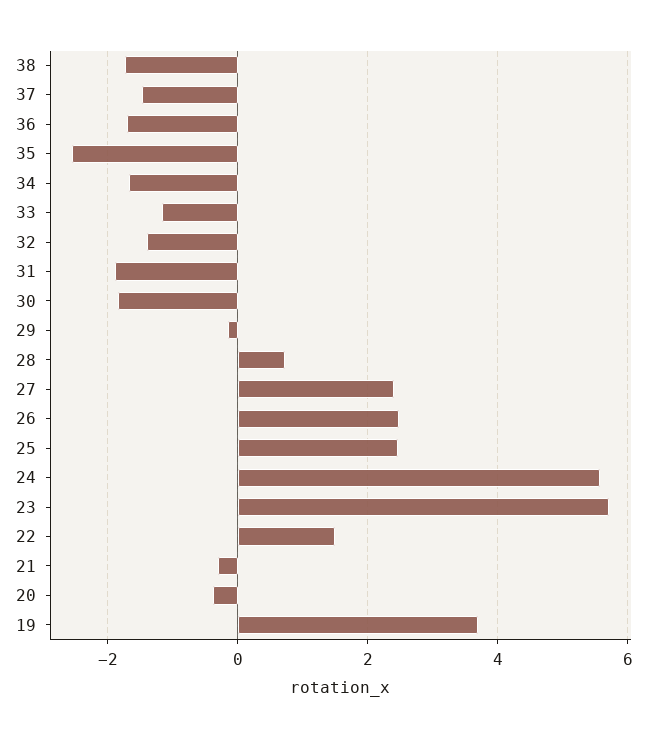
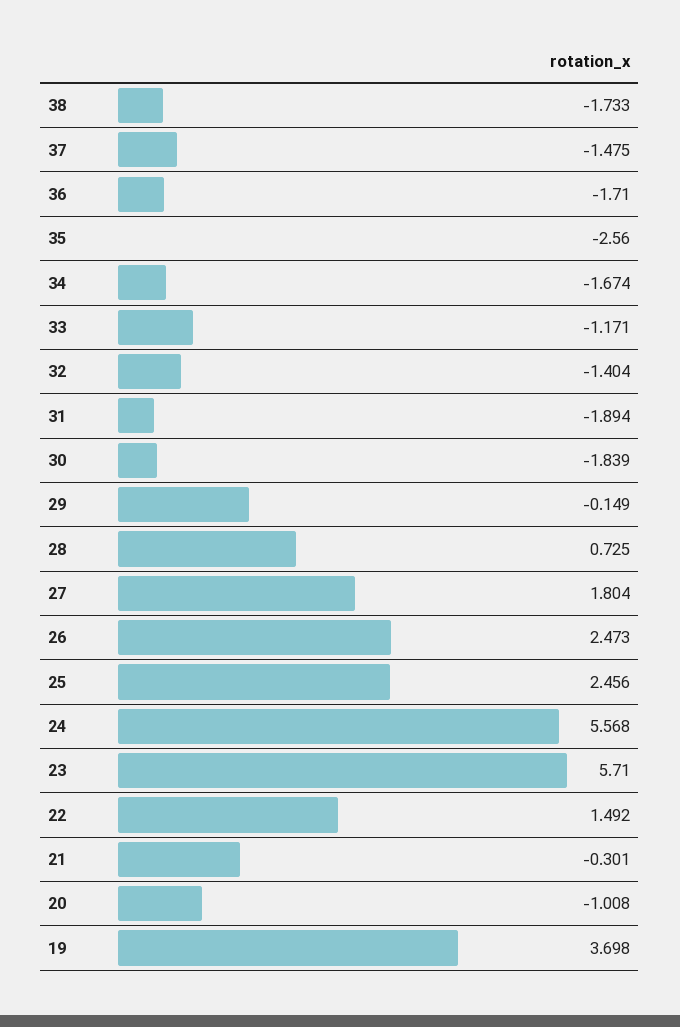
27: 2.4 -> 1.804
20: -0.4 -> -1.008

